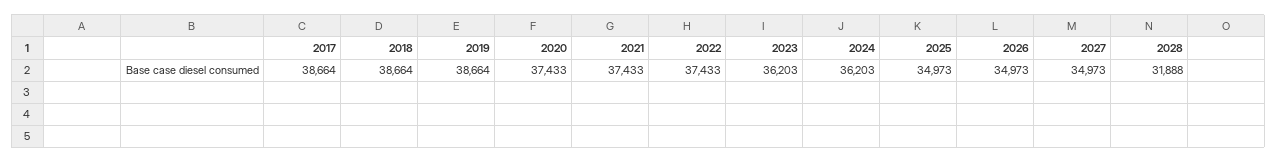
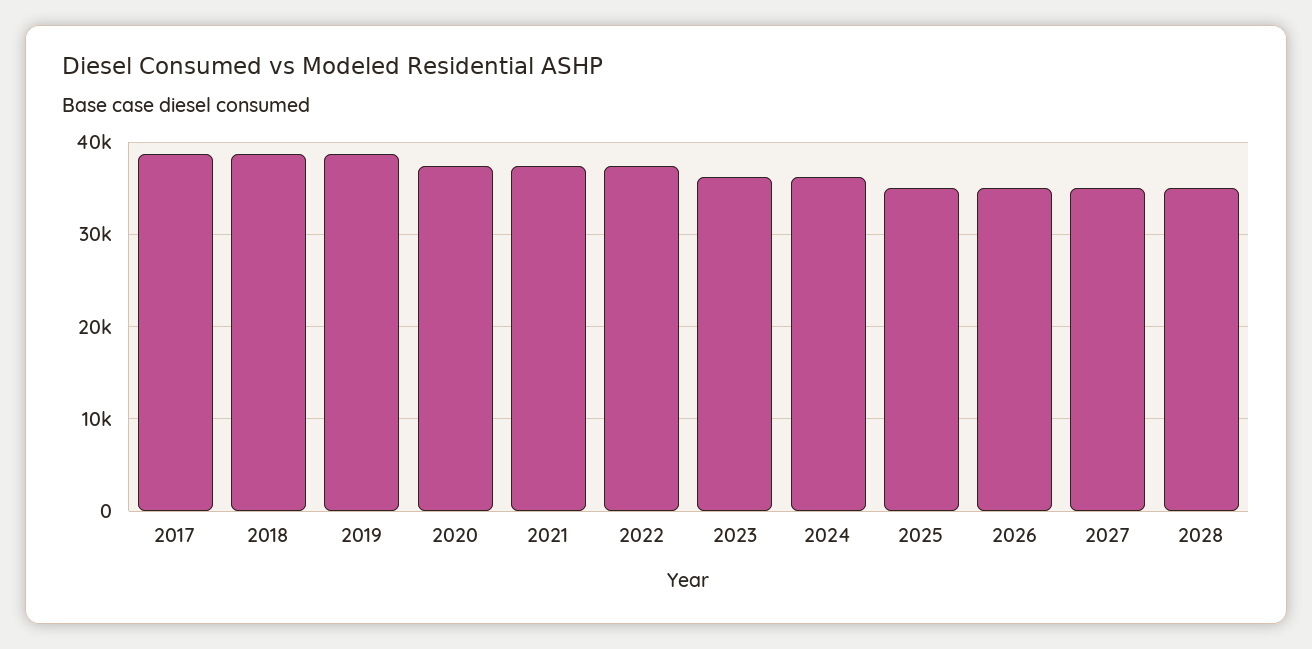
2028: 31888 -> 35000

